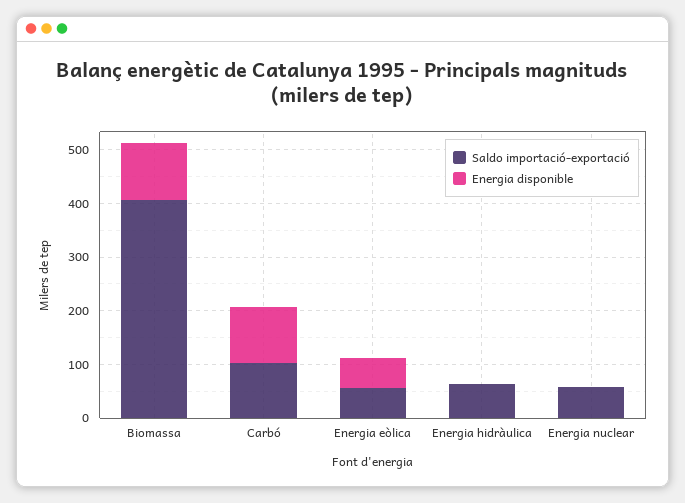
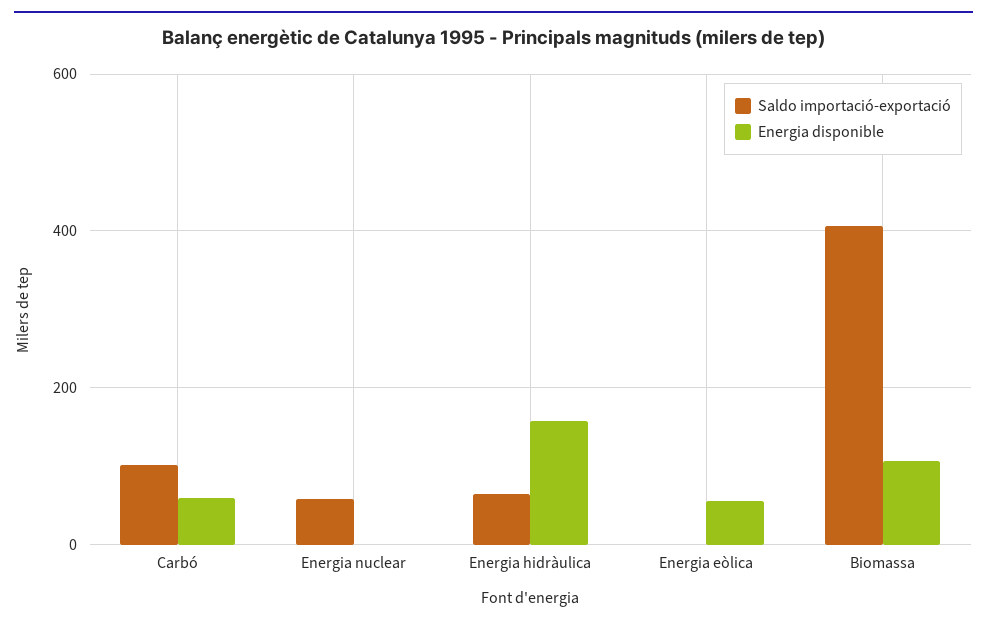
Energia disponible, Carbó: 100 -> 60
Saldo importació-exportació, Energia eòlica: 60 -> 0
Energia disponible, Energia hidràulica: 0 -> 160

